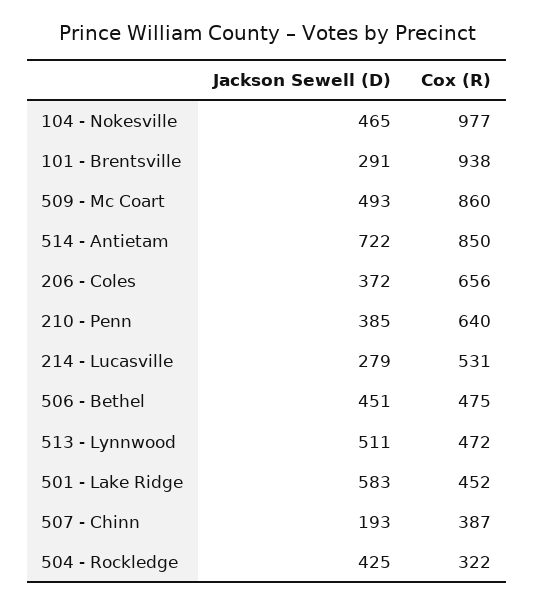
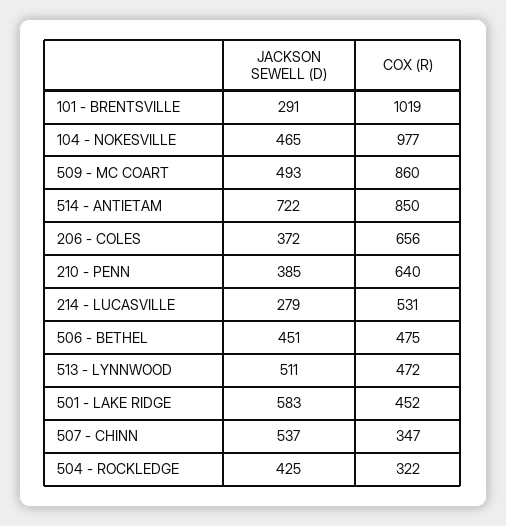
Cox (R), 101 - Brentsville: 938 -> 1019
Jackson Sewell (D), 507 - Chinn: 193 -> 537
Cox (R), 507 - Chinn: 387 -> 347

